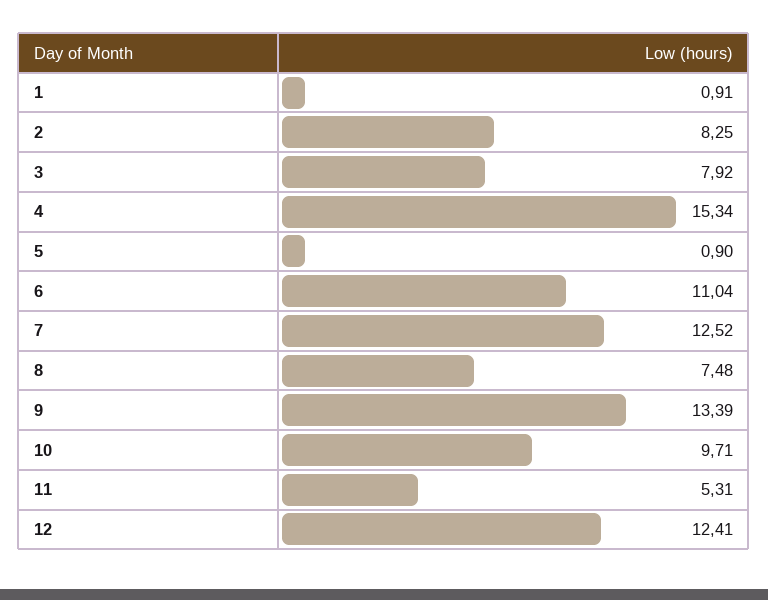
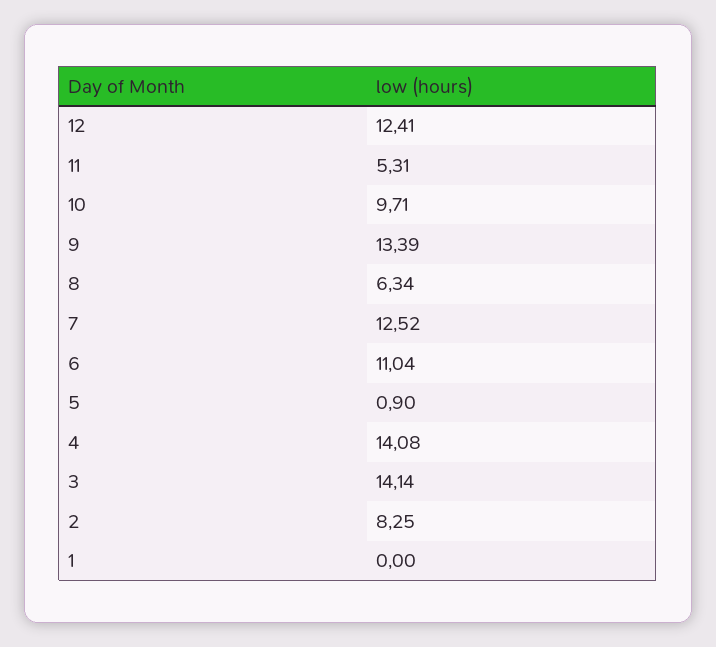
1: 0.91 -> 0
3: 7.92 -> 14.14
4: 15.34 -> 14.08
8: 7.48 -> 6.34

